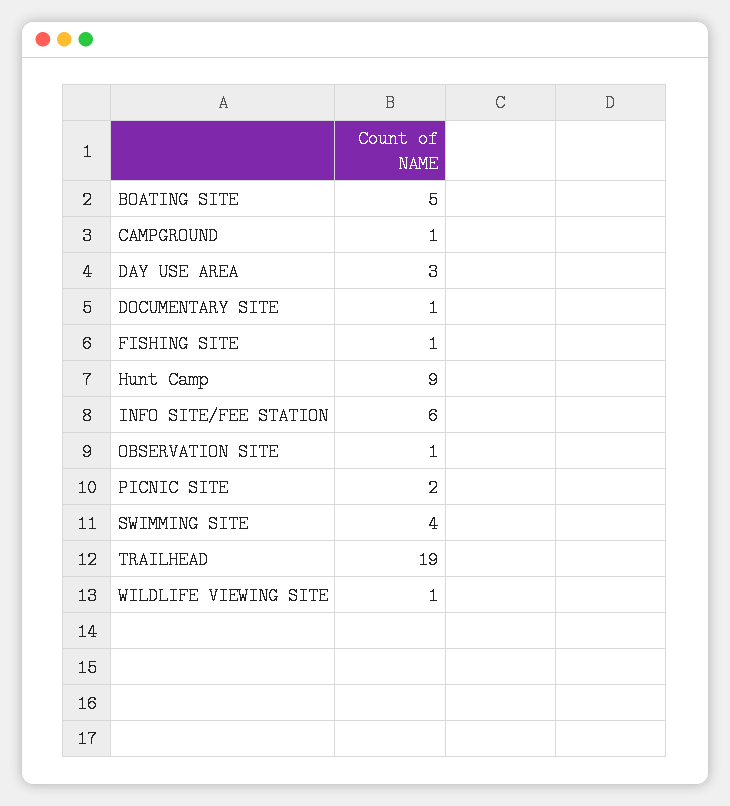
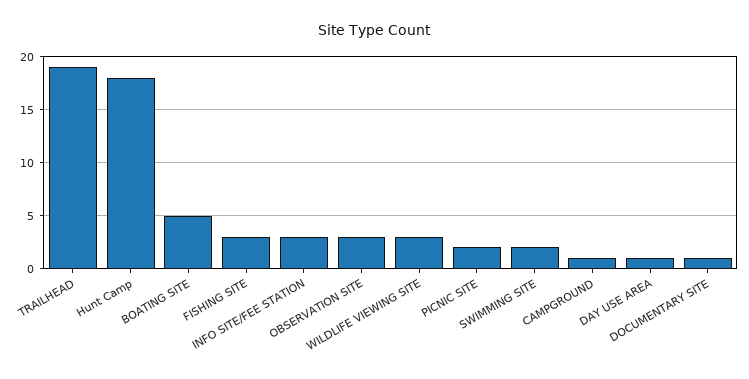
DAY USE AREA: 3 -> 1
FISHING SITE: 1 -> 3
Hunt Camp: 9 -> 18
INFO SITE/FEE STATION: 6 -> 3
OBSERVATION SITE: 1 -> 3
SWIMMING SITE: 4 -> 2
WILDLIFE VIEWING SITE: 1 -> 3

